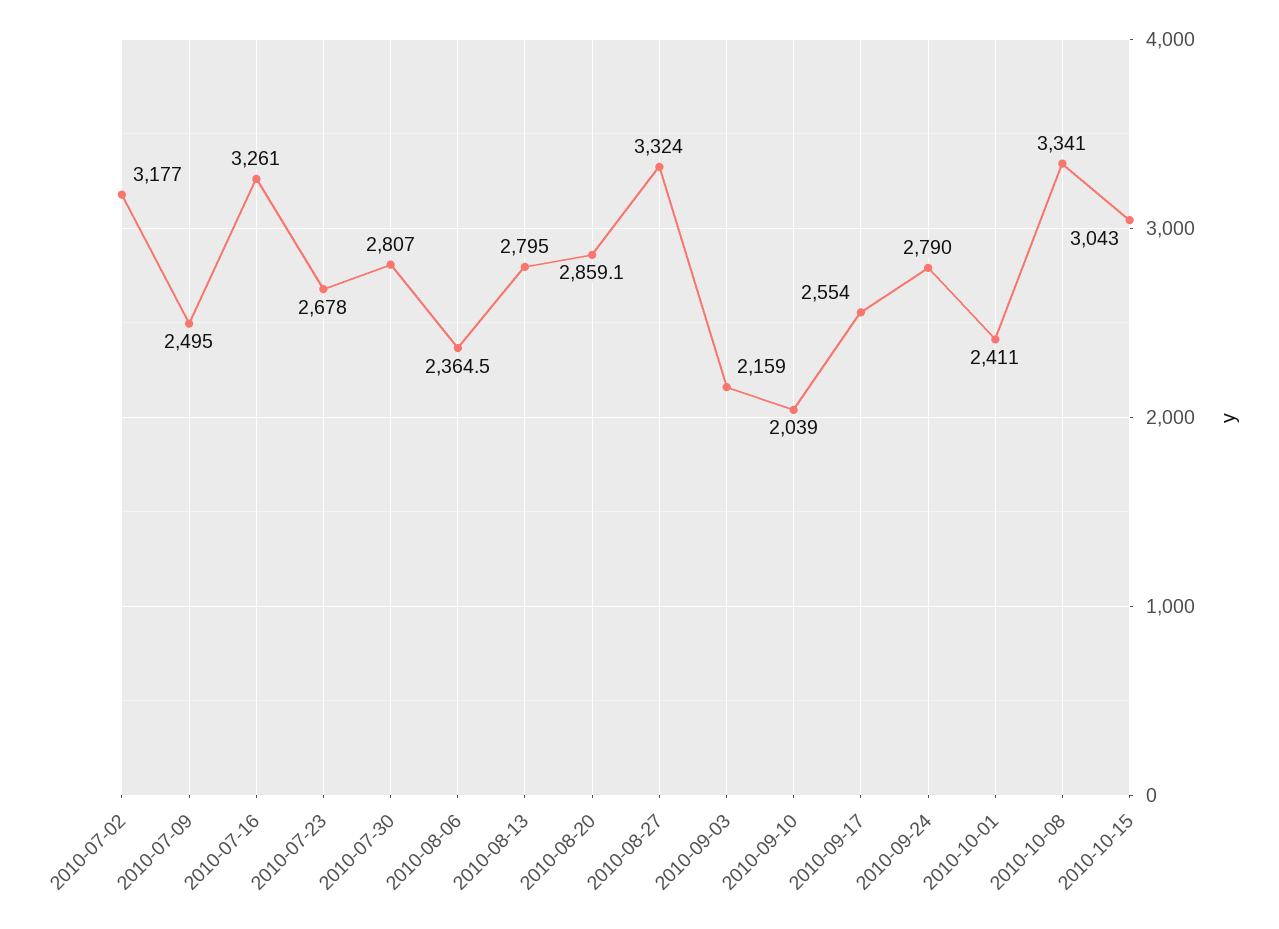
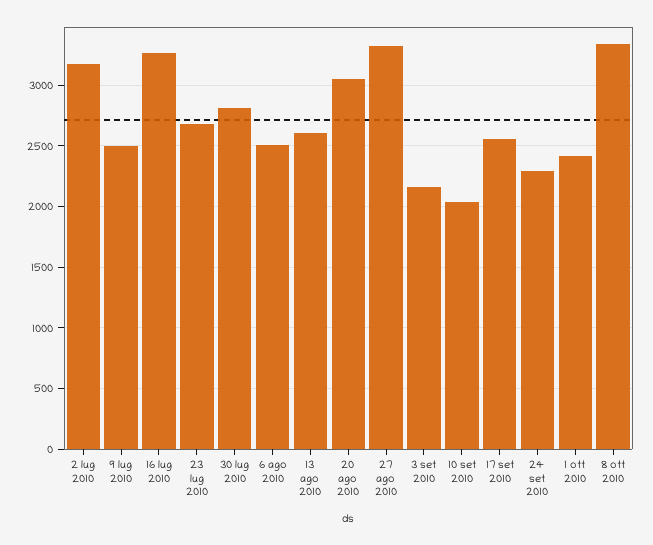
2010-08-06: 2364.5 -> 2500
2010-08-13: 2795 -> 2600
2010-08-20: 2859.1 -> 3050
2010-09-24: 2790 -> 2300
2010-10-15: 3043 -> none

